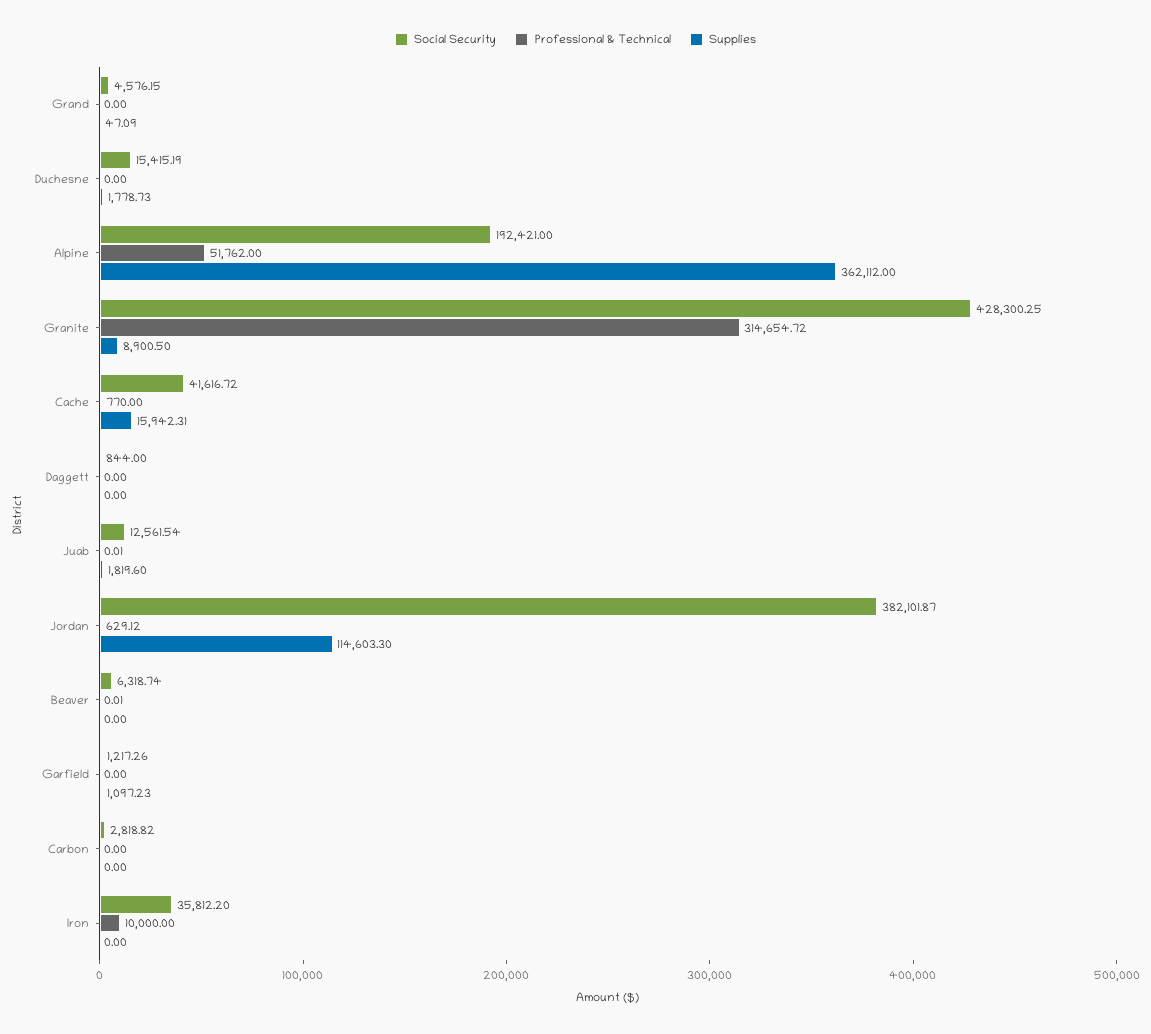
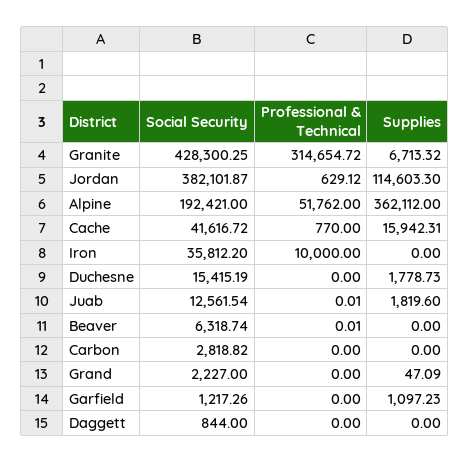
Social Security, Grand: 4576.15 -> 2227
Supplies, Granite: 8900.5 -> 6713.32

